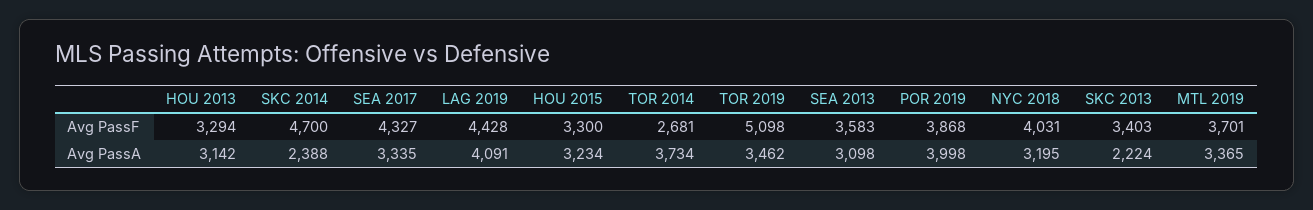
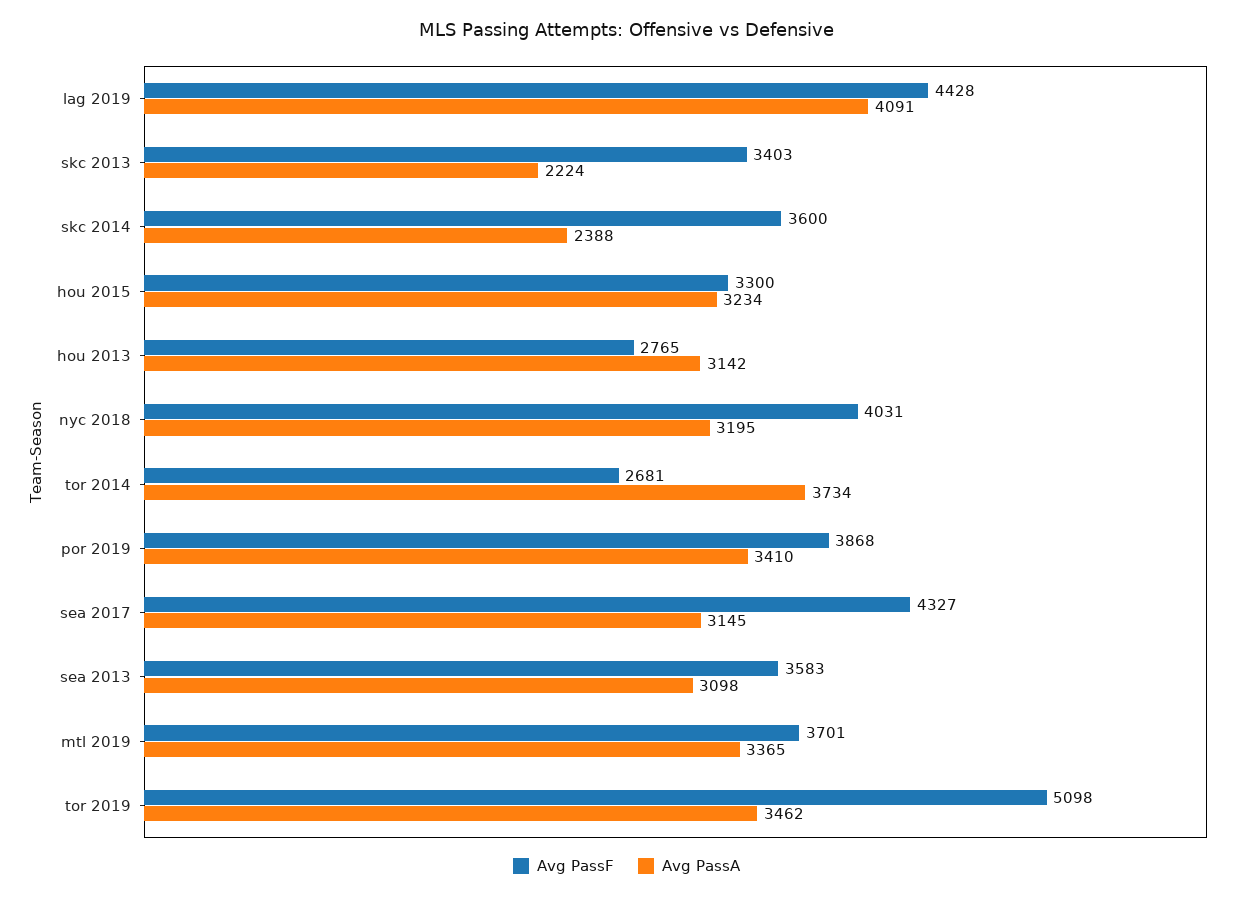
Avg PassF, HOU 2013: 3294 -> 2765
Avg PassF, SKC 2014: 4700 -> 3600
Avg PassA, SEA 2017: 3335 -> 3145
Avg PassA, POR 2019: 3998 -> 3410

